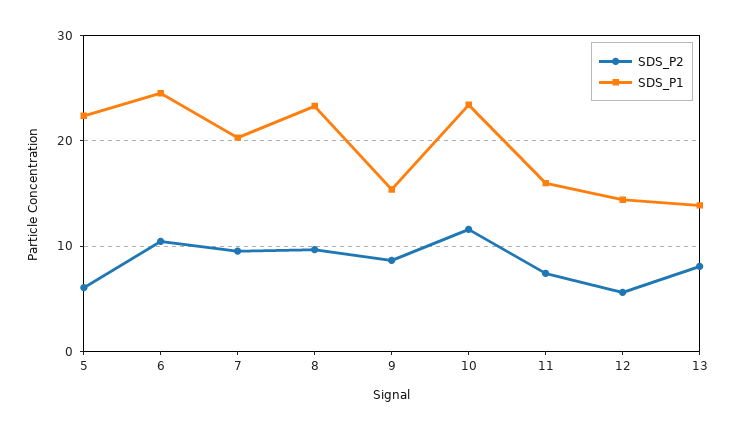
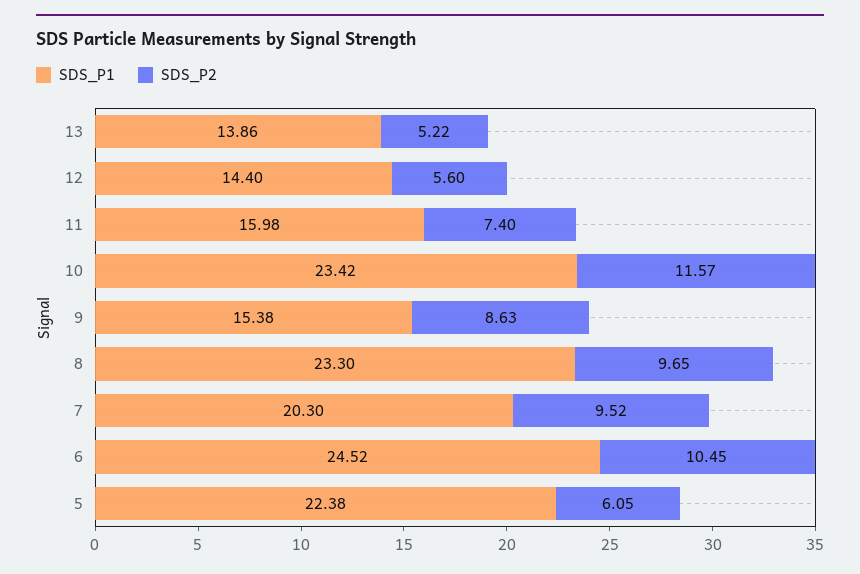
SDS_P2, 13: 8 -> 5.22

